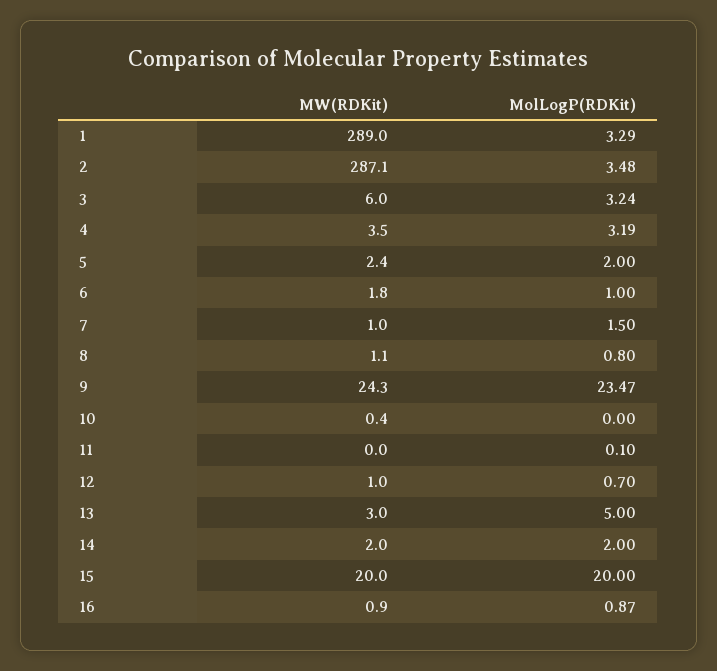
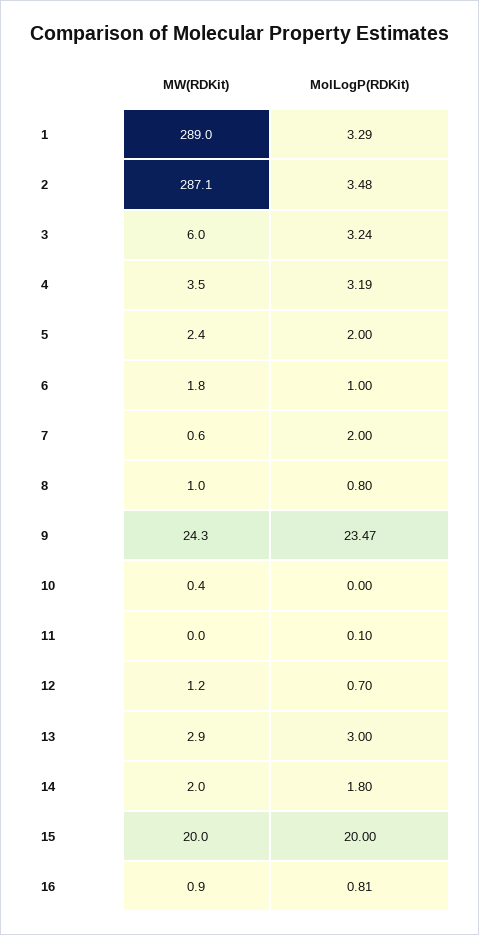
MW(RDKit), 7: 1 -> 0.6
MolLogP(RDKit), 7: 1.5 -> 2
MW(RDKit), 8: 1.1 -> 1
MW(RDKit), 12: 1 -> 1.2
MW(RDKit), 13: 3 -> 2.9
MolLogP(RDKit), 13: 5 -> 3
MolLogP(RDKit), 14: 2 -> 1.8
MolLogP(RDKit), 16: 0.87 -> 0.81

